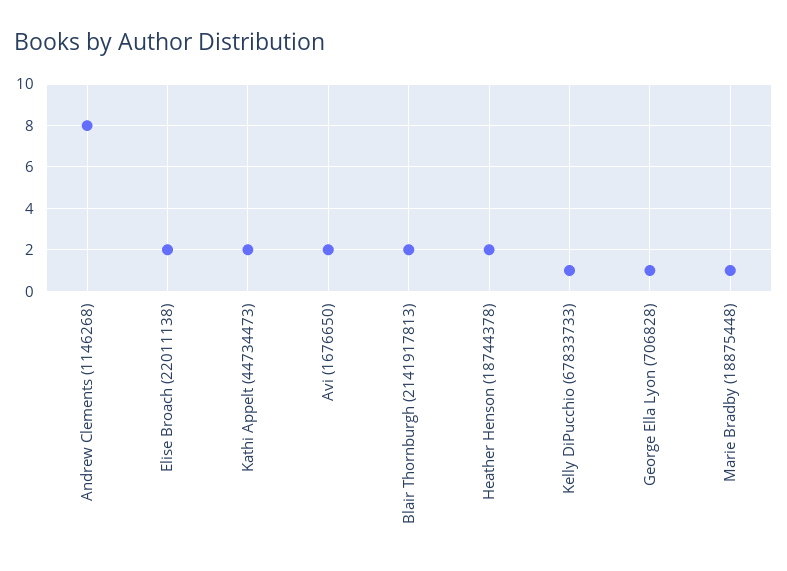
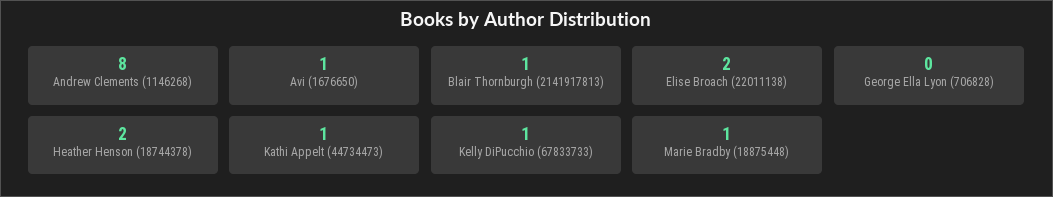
Kathi Appelt (44734473): 2 -> 1
Avi (1676650): 2 -> 1
Blair Thornburgh (2141917813): 2 -> 1
George Ella Lyon (706828): 1 -> 0

